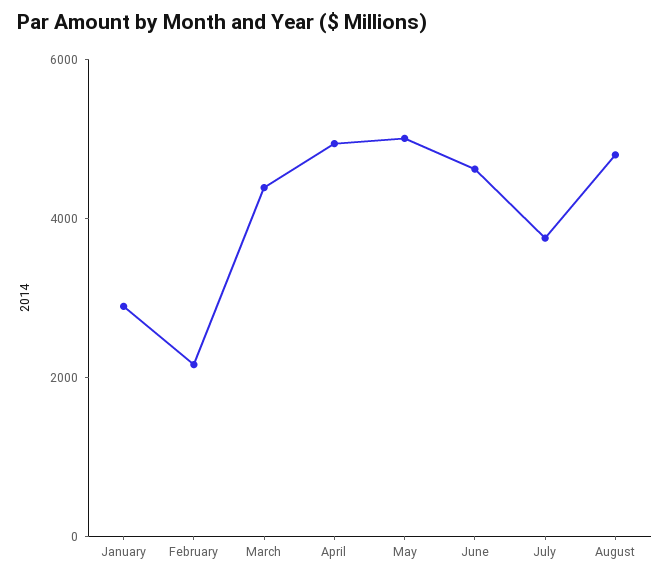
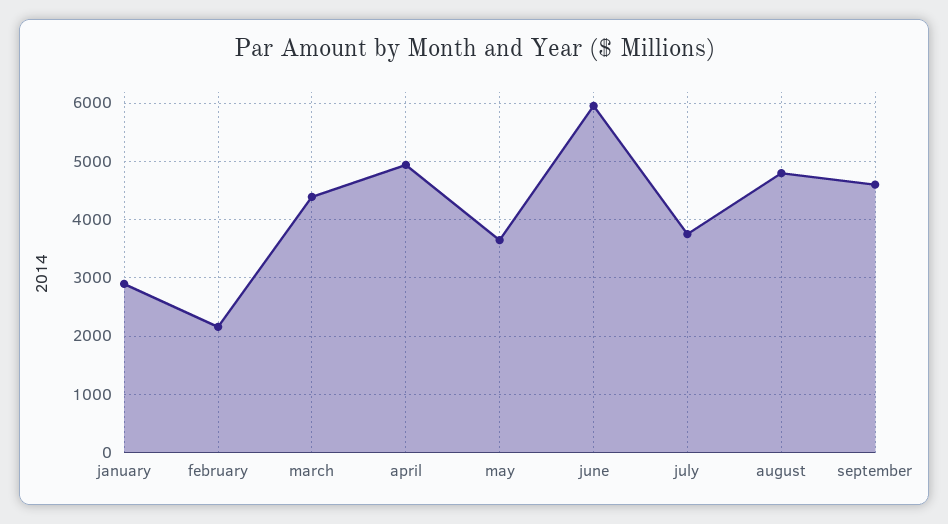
May: 5000 -> 3600
June: 4500 -> 6000
september: none -> 4600

